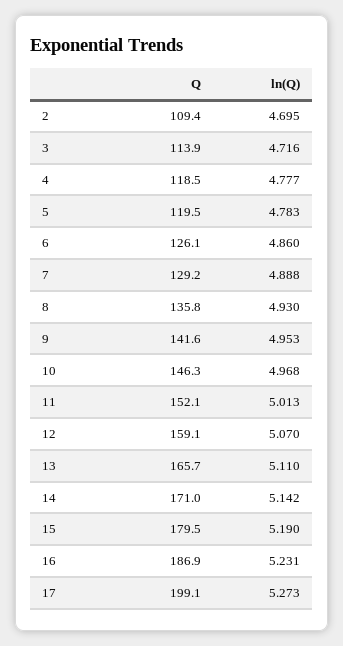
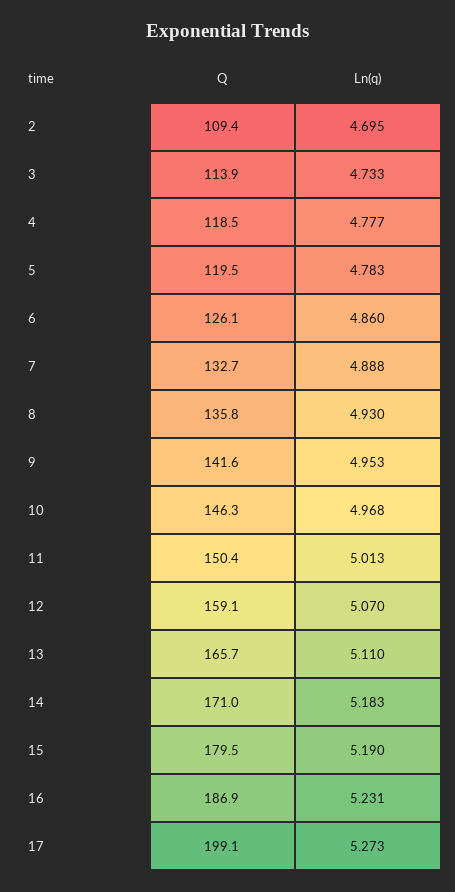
ln(Q), 3: 4.716 -> 4.733
Q, 7: 129.2 -> 132.7
Q, 11: 152.1 -> 150.4
ln(Q), 14: 5.142 -> 5.183

